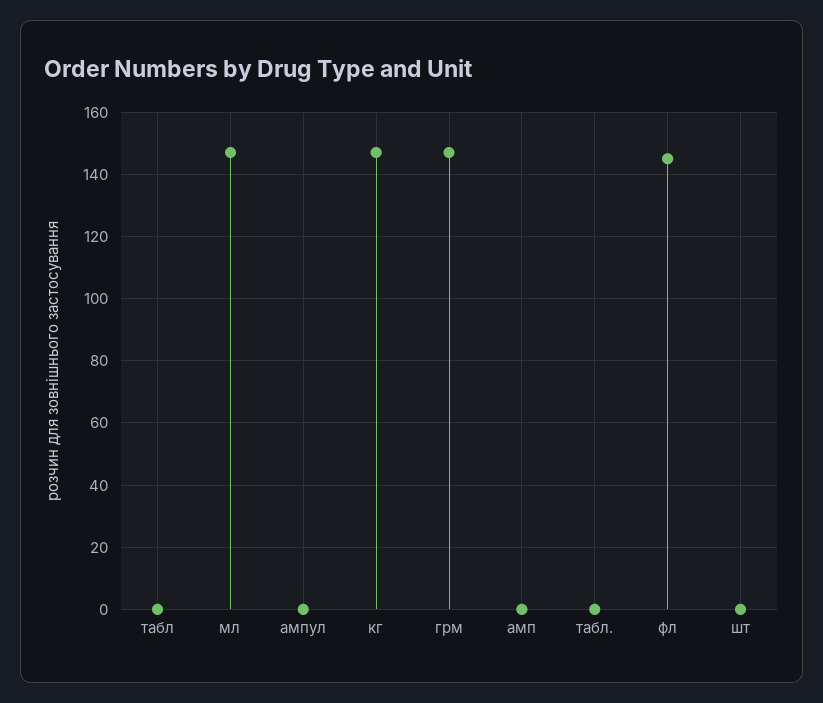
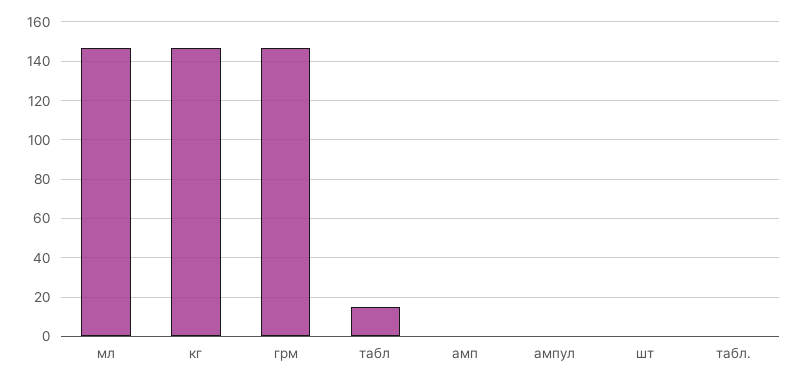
табл: 0 -> 15
фл: 145 -> none

